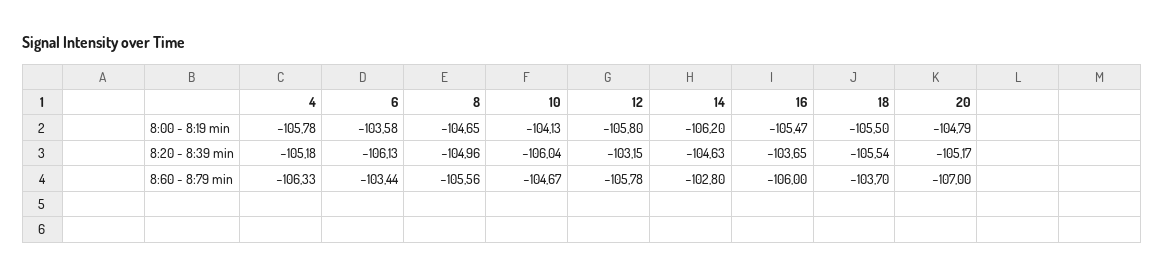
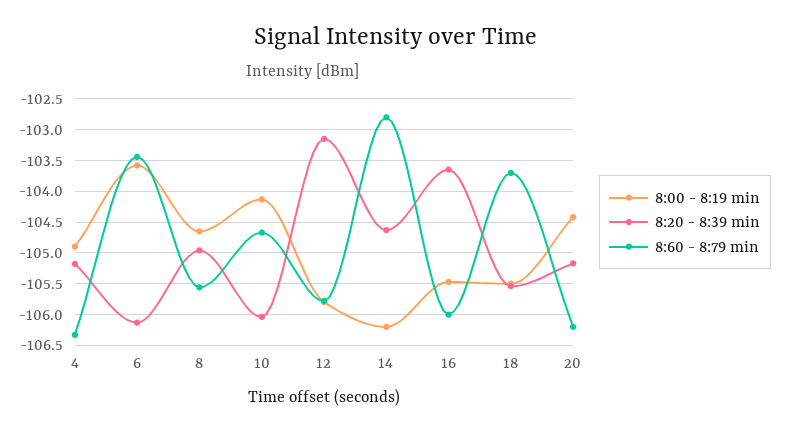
8:00 - 8:19 min, 4: -105.78 -> -104.9
8:00 - 8:19 min, 20: -104.79 -> -104.4
8:60 - 8:79 min, 20: -107 -> -106.2

